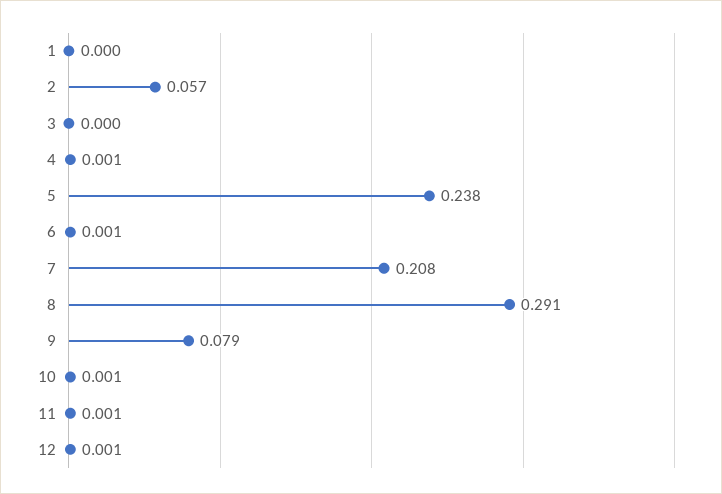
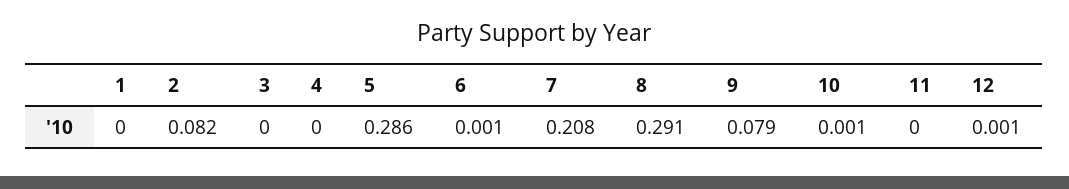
2: 0.057 -> 0.082
4: 0.001 -> 0
5: 0.238 -> 0.286
11: 0.001 -> 0

